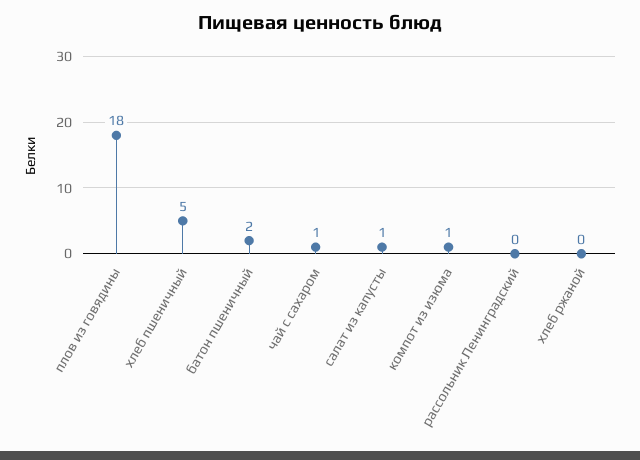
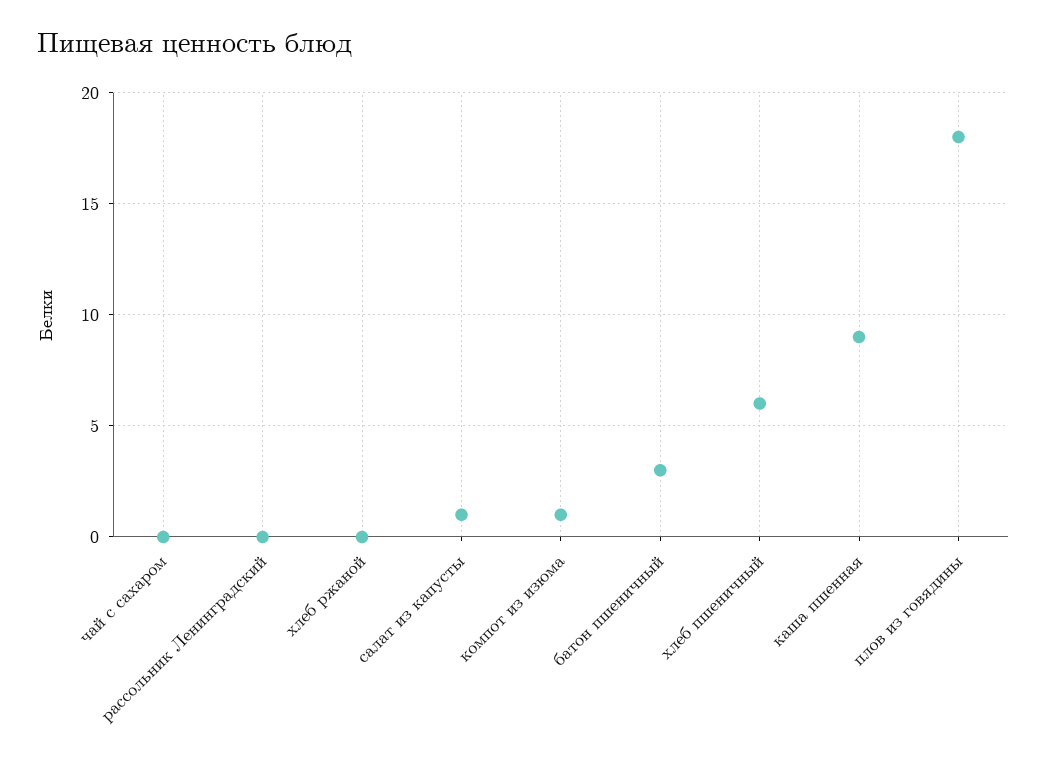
хлеб пшеничный: 5 -> 6
батон пшеничный: 2 -> 3
чай с сахаром: 1 -> 0
каша пшенная: none -> 9

